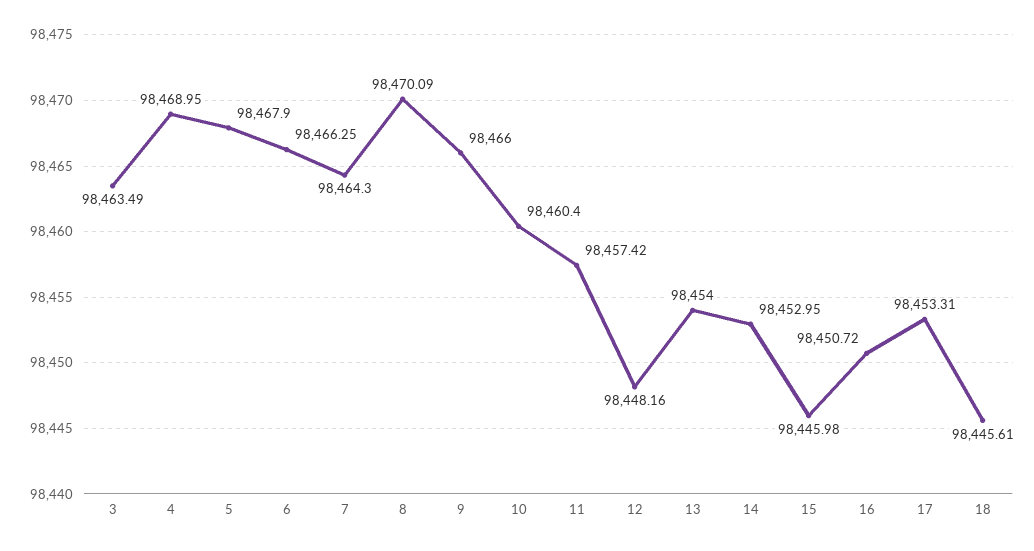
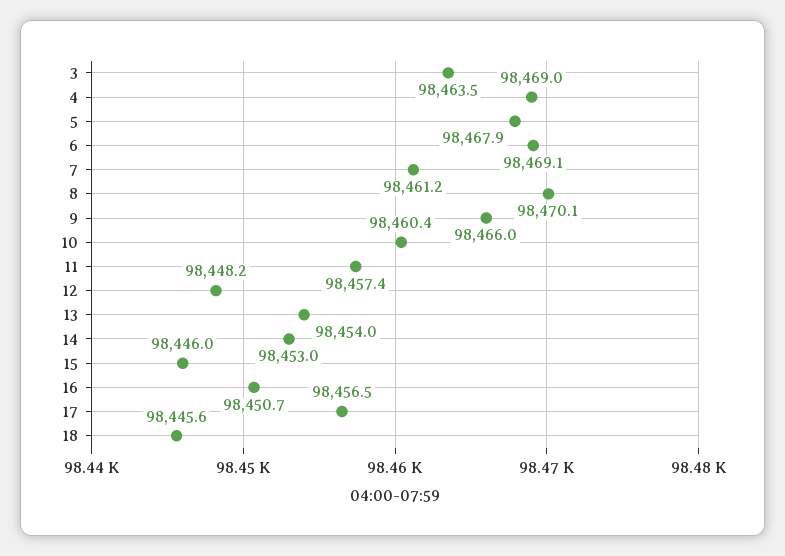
6: 98466.25 -> 98469.1
7: 98464.3 -> 98461.2
17: 98453.31 -> 98456.5

